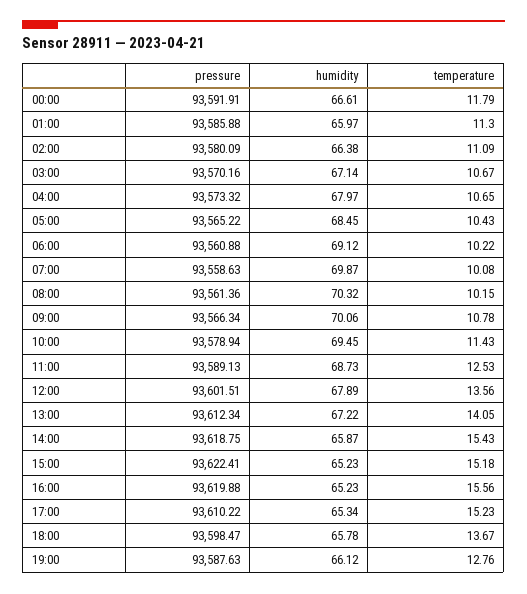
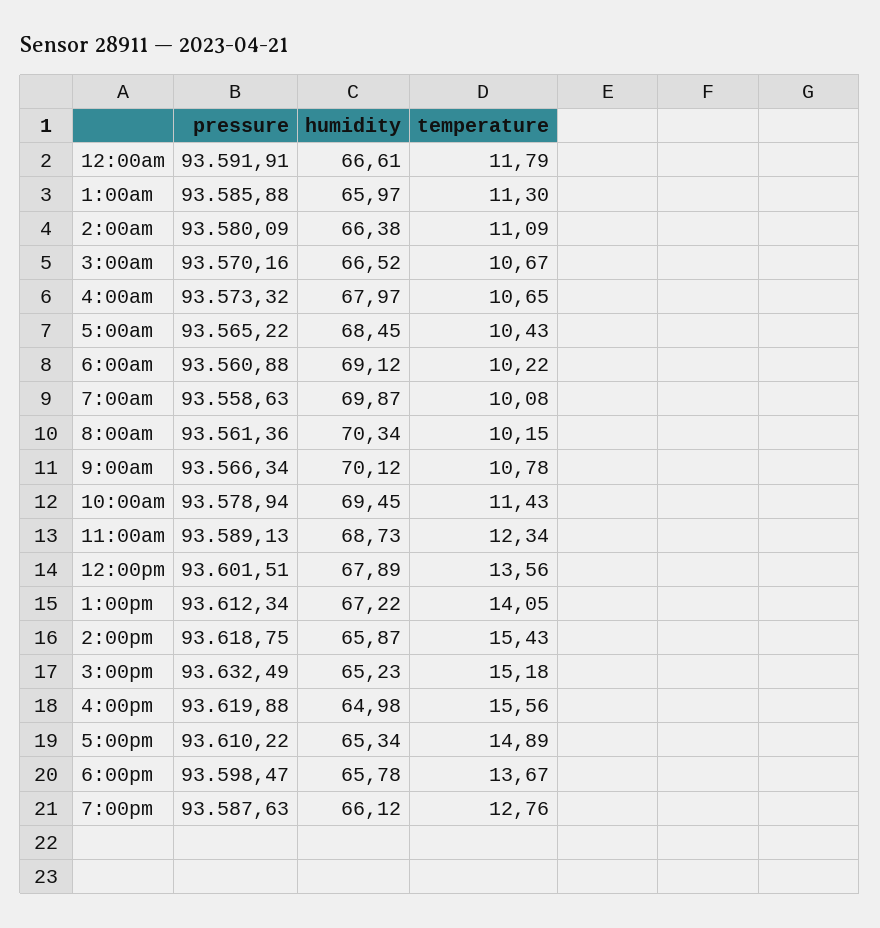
humidity, 03:00: 67.14 -> 66.52
humidity, 08:00: 70.32 -> 70.34
humidity, 09:00: 70.06 -> 70.12
temperature, 11:00: 12.53 -> 12.34
pressure, 15:00: 93622.41 -> 93632.49
humidity, 16:00: 65.23 -> 64.98
temperature, 17:00: 15.23 -> 14.89

